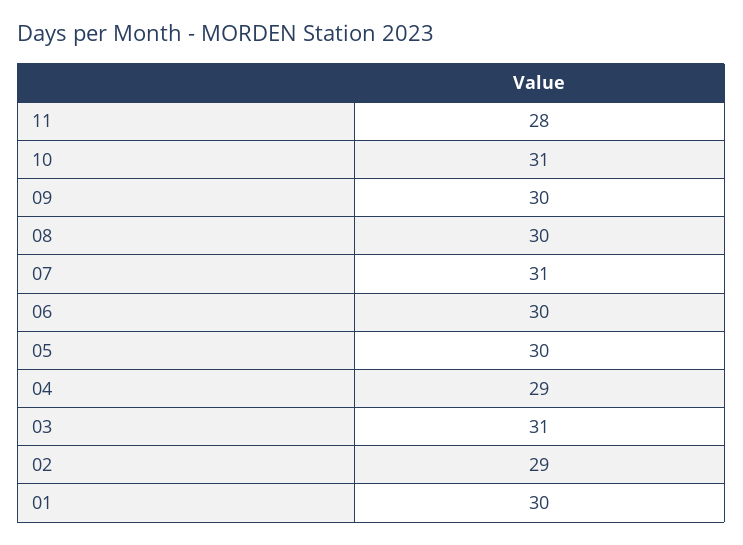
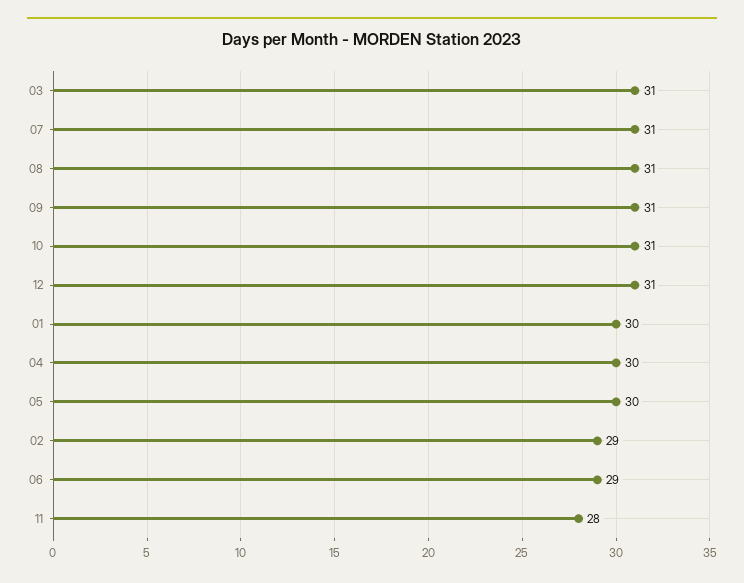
09: 30 -> 31
08: 30 -> 31
06: 30 -> 29
04: 29 -> 30
12: none -> 31

